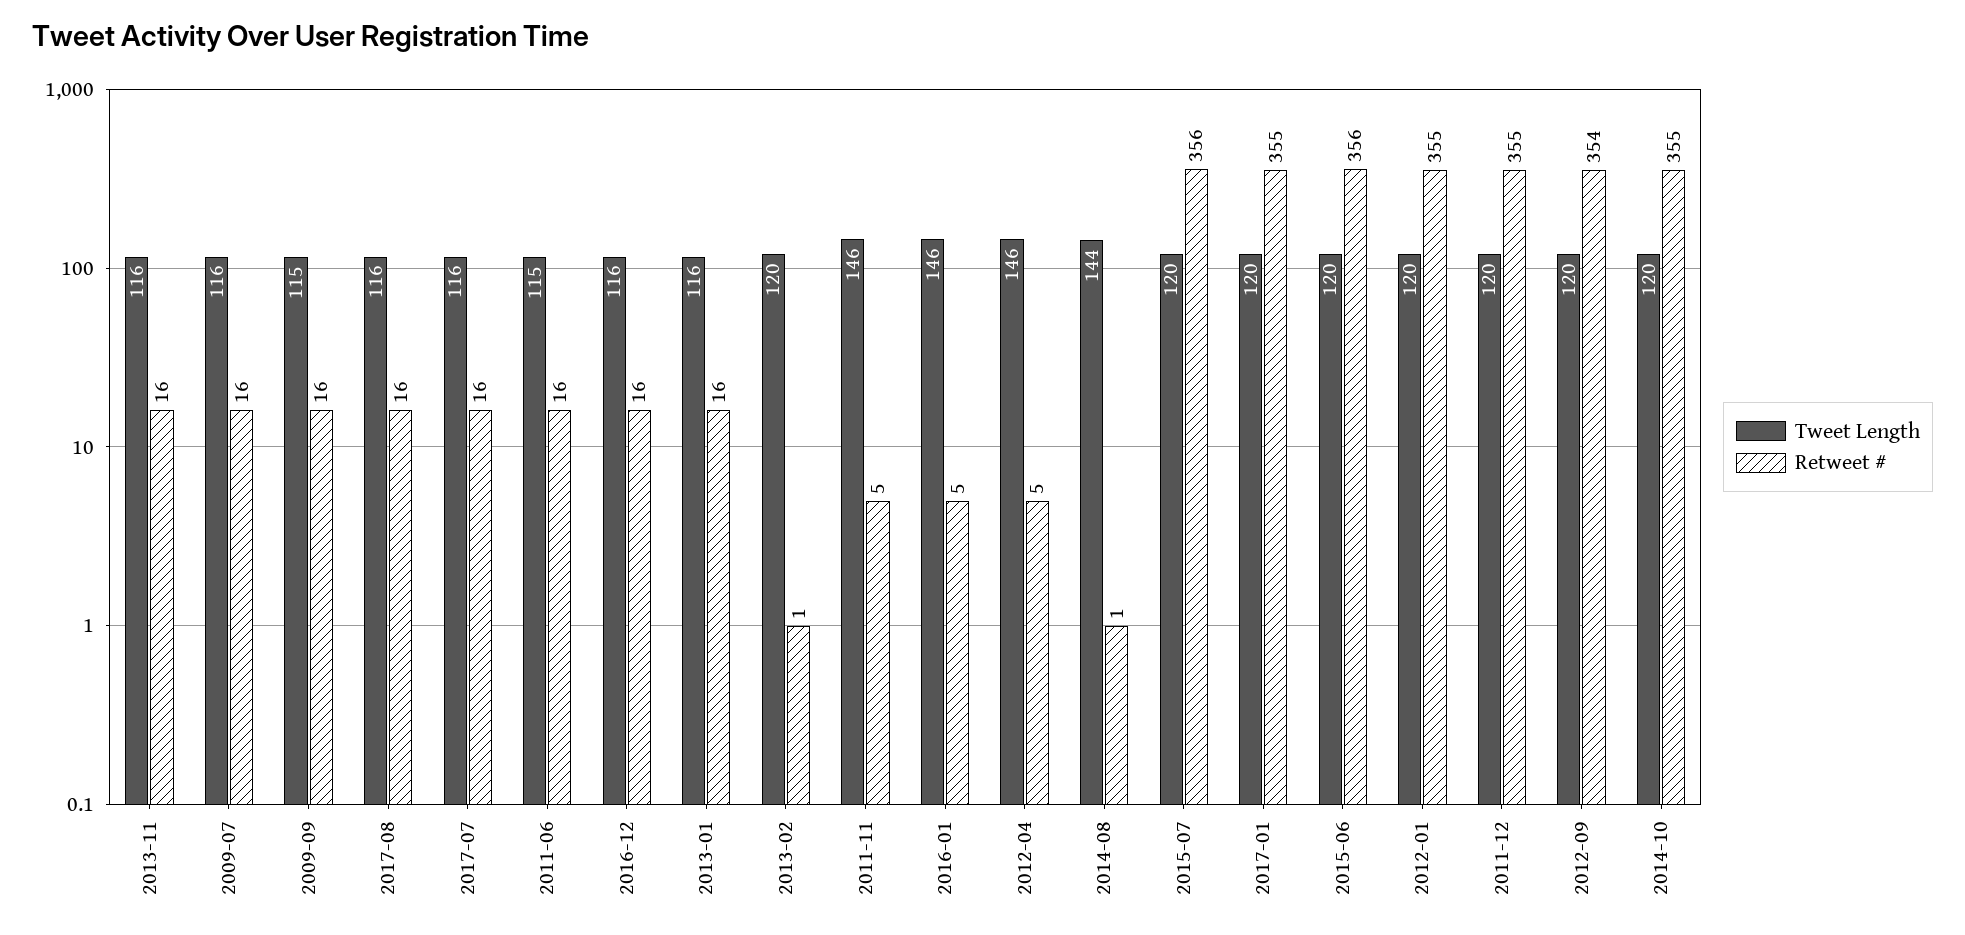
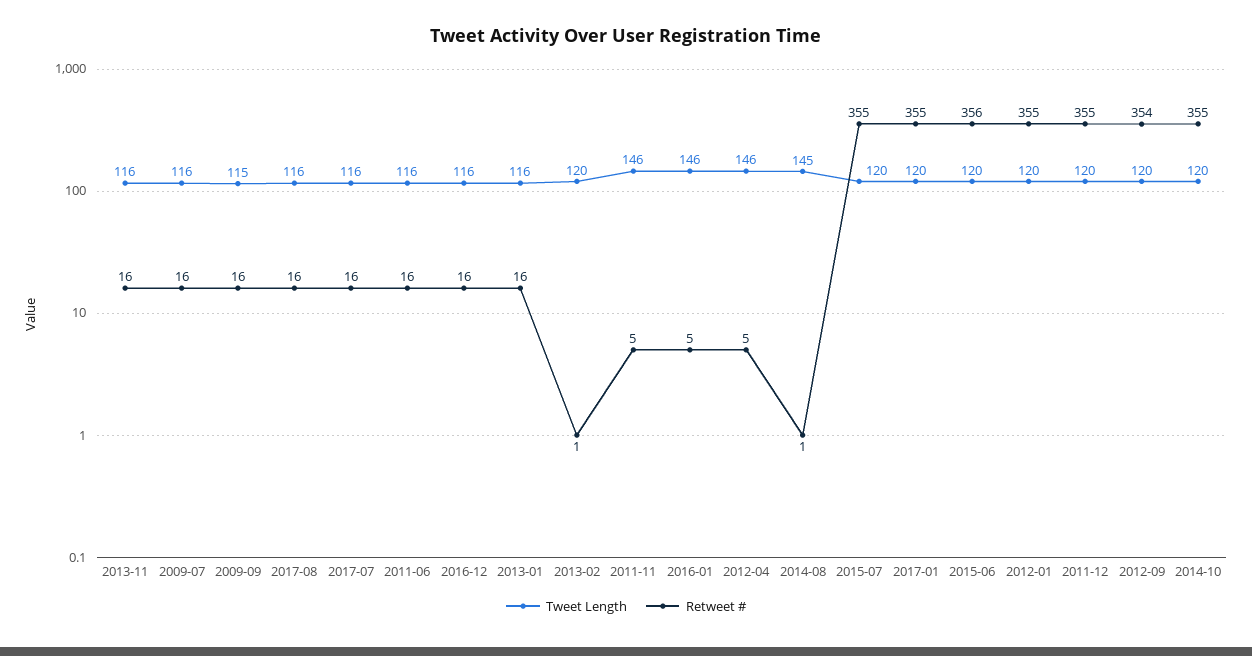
Tweet Length, 2011-06: 115 -> 116
Tweet Length, 2014-08: 144 -> 145
Retweet #, 2015-07: 356 -> 355

